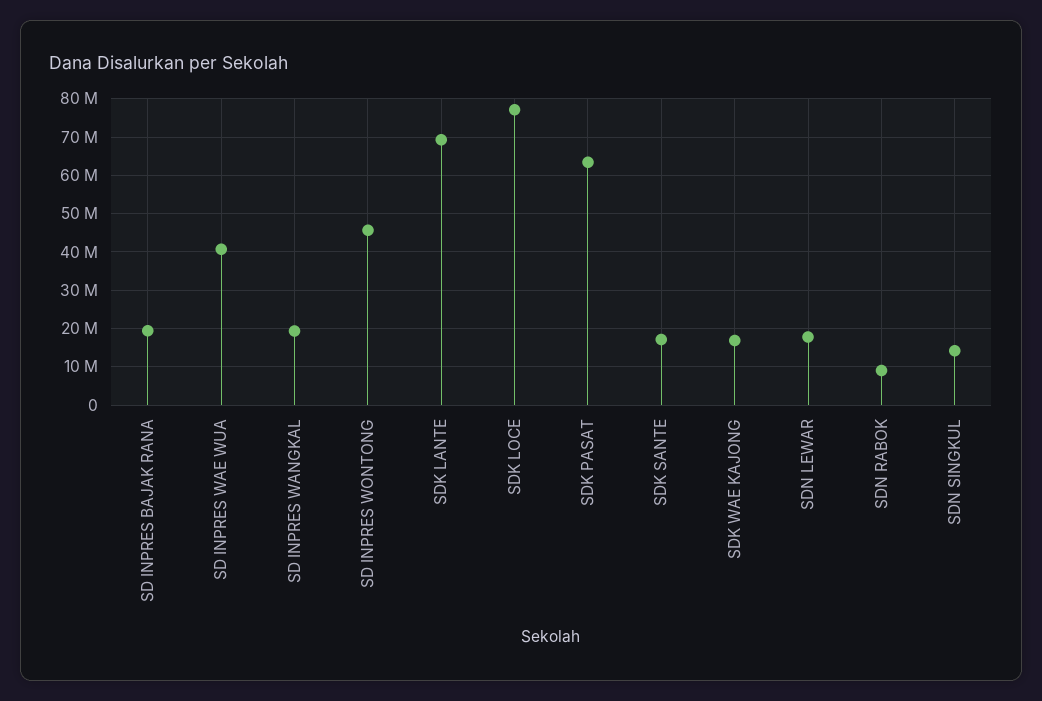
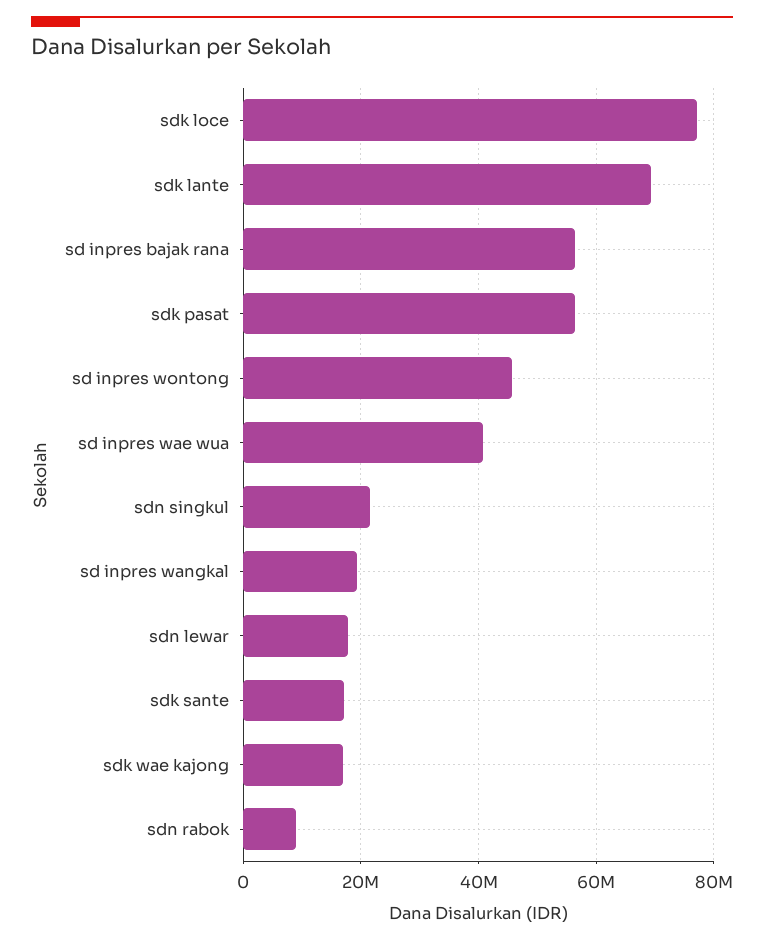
SD INPRES BAJAK RANA: 20000000 -> 56000000
SDK PASAT: 64000000 -> 56000000
SDN SINGKUL: 14000000 -> 22000000

